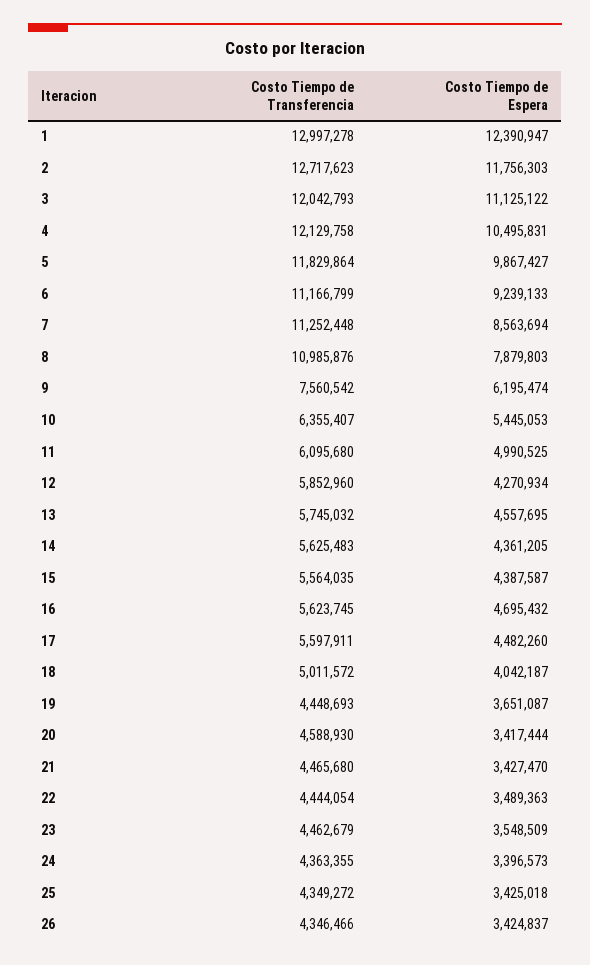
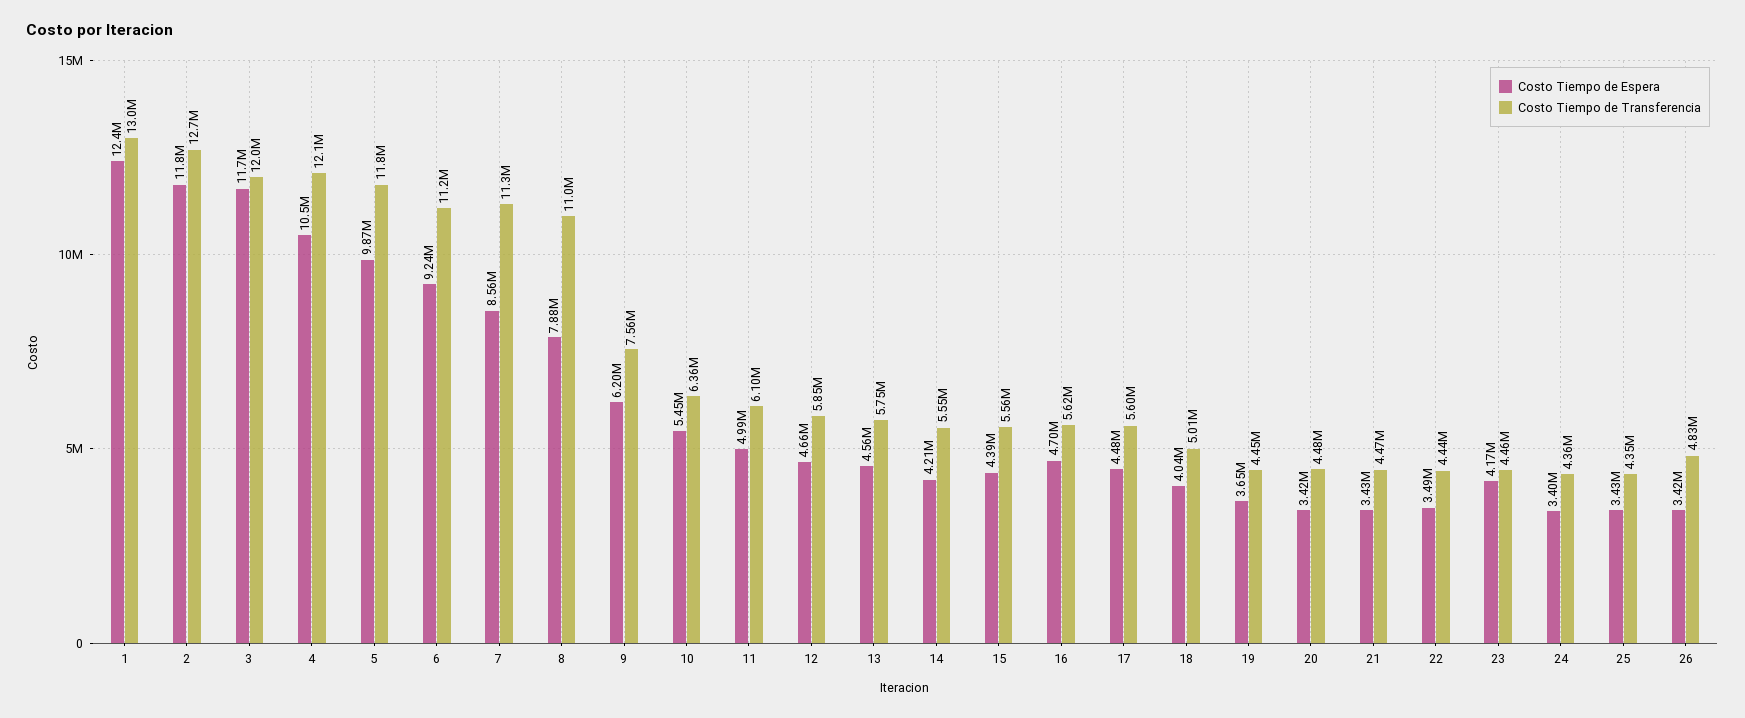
Costo Tiempo de Espera, 3: 11125122 -> 11700000
Costo Tiempo de Espera, 12: 4270934 -> 4660000
Costo Tiempo de Transferencia, 14: 5625483 -> 5550000
Costo Tiempo de Espera, 14: 4361205 -> 4210000
Costo Tiempo de Transferencia, 20: 4588930 -> 4480000
Costo Tiempo de Espera, 23: 3548509 -> 4170000
Costo Tiempo de Transferencia, 26: 4346466 -> 4830000

